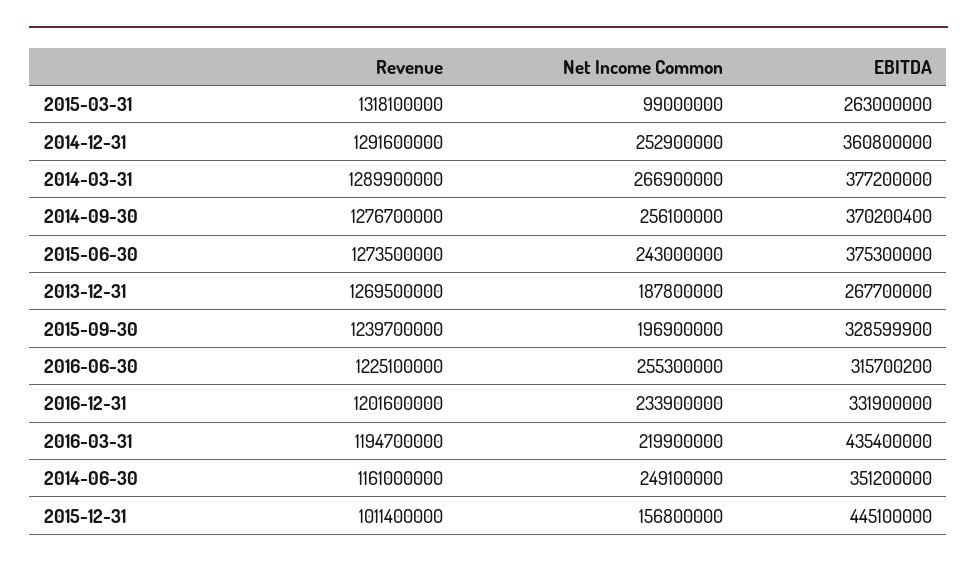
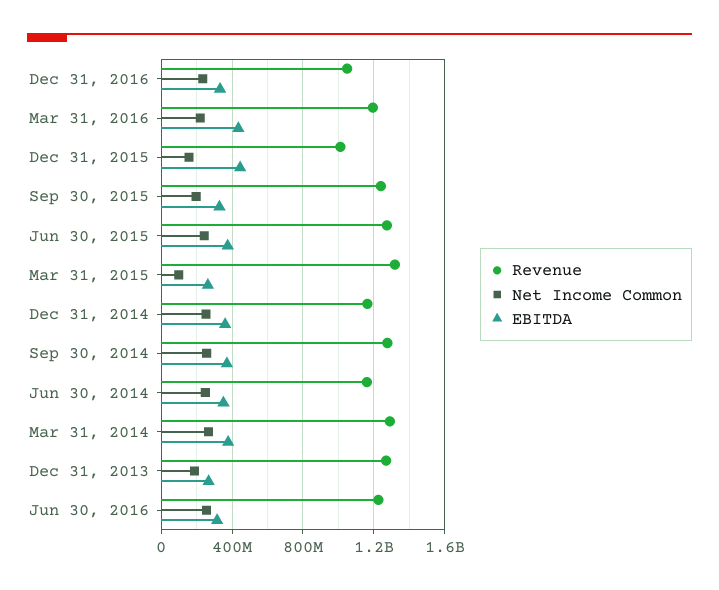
Revenue, 2014-12-31: 1291600000 -> 1150000000
Revenue, 2016-12-31: 1201600000 -> 1050000000

